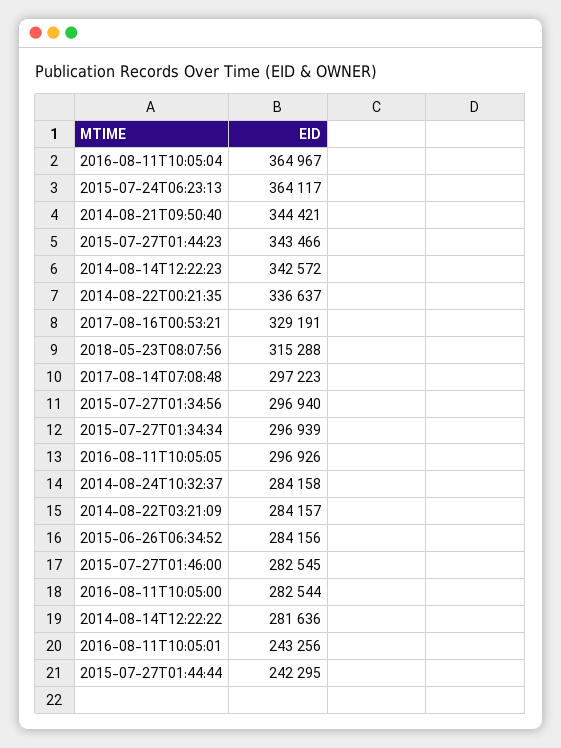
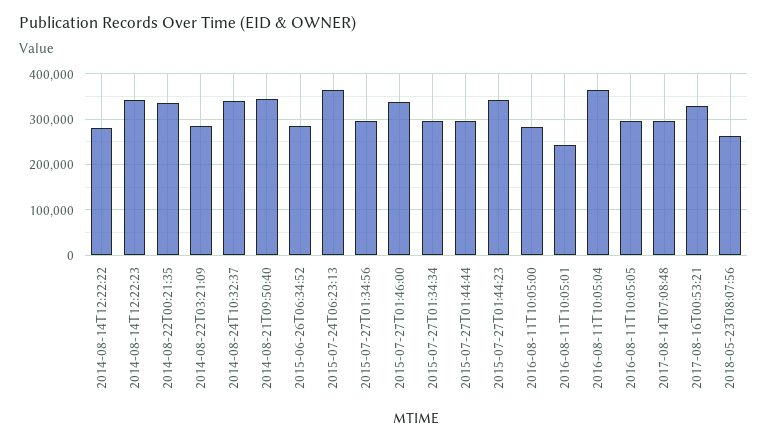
2018-05-23T08:07:56: 315288 -> 260000
2014-08-24T10:32:37: 284158 -> 340000
2015-07-27T01:46:00: 282545 -> 340000
2015-07-27T01:44:44: 242295 -> 300000

